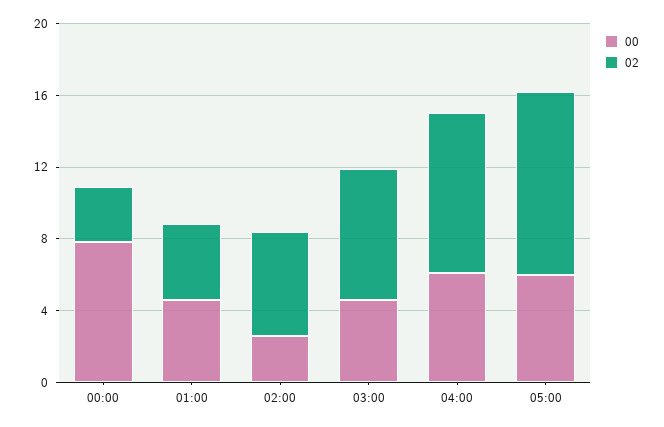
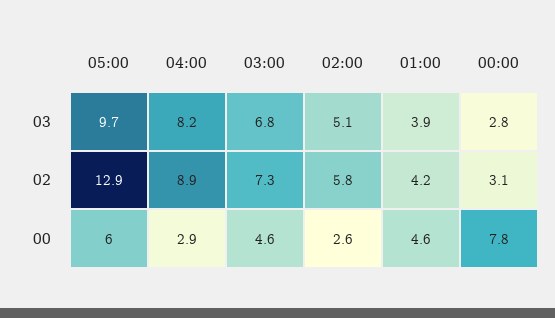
00, 04:00: 6 -> 2.9
02, 05:00: 10 -> 12.9
03, 05:00: none -> 9.7
03, 04:00: none -> 8.2
03, 03:00: none -> 6.8
03, 02:00: none -> 5.1
03, 01:00: none -> 3.9
03, 00:00: none -> 2.8

